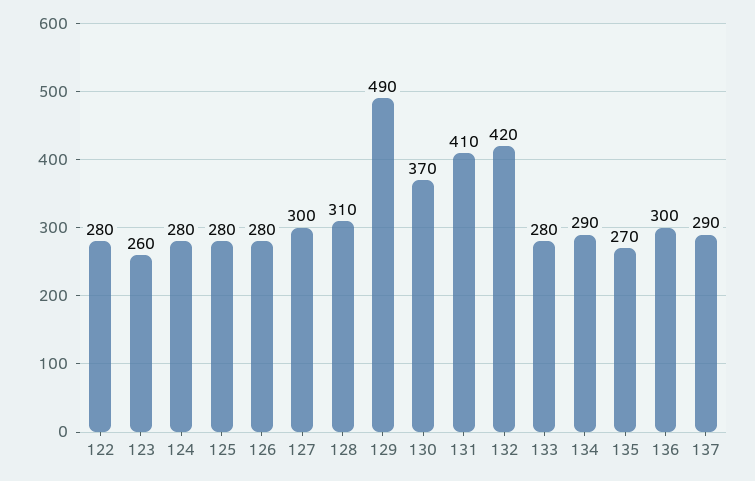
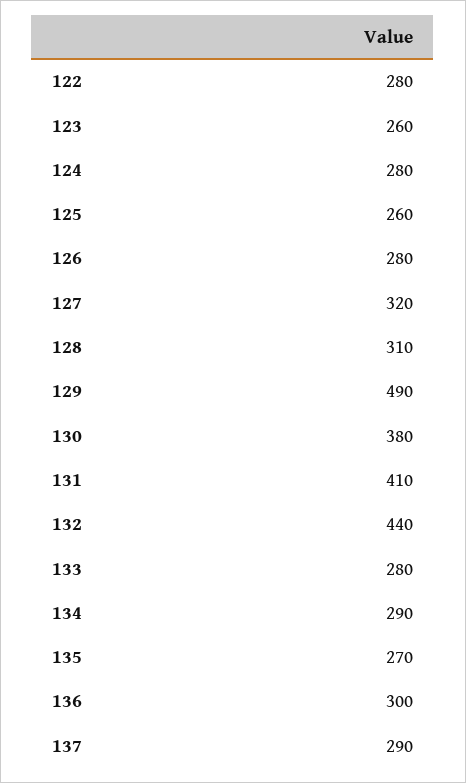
125: 280 -> 260
127: 300 -> 320
130: 370 -> 380
132: 420 -> 440

